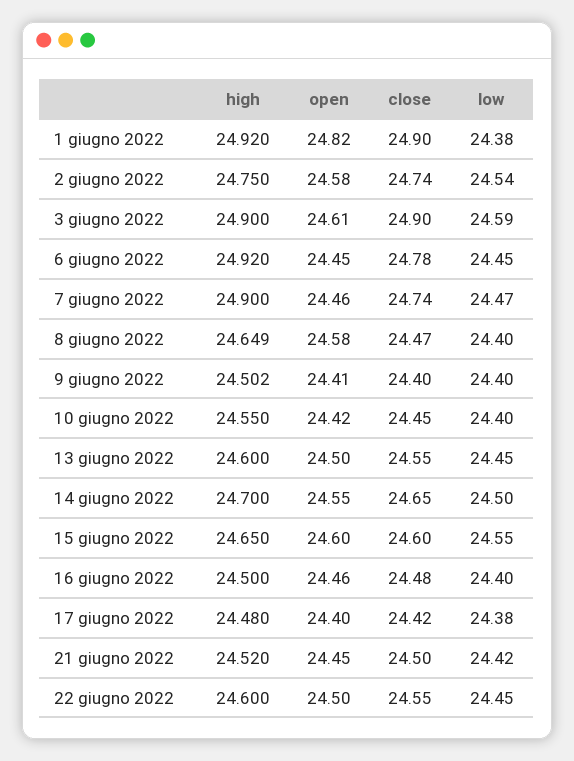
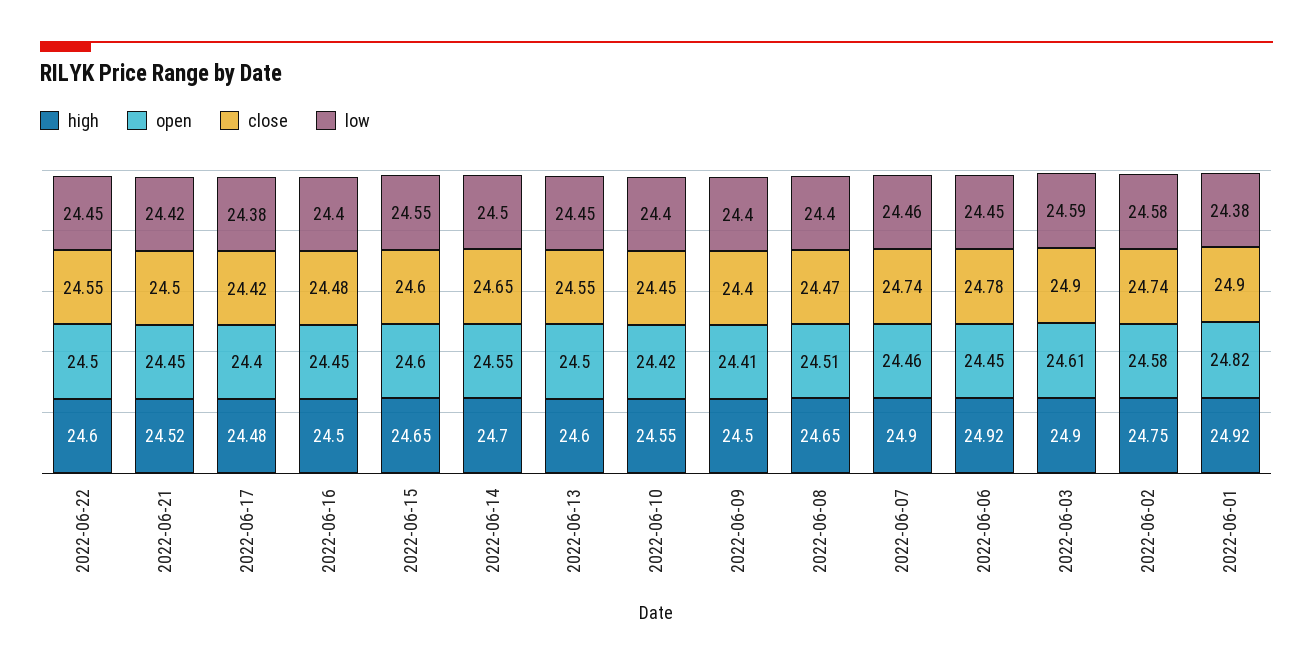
low, 2 giugno 2022: 24.54 -> 24.58
low, 7 giugno 2022: 24.47 -> 24.46
open, 8 giugno 2022: 24.58 -> 24.51
open, 16 giugno 2022: 24.46 -> 24.45

